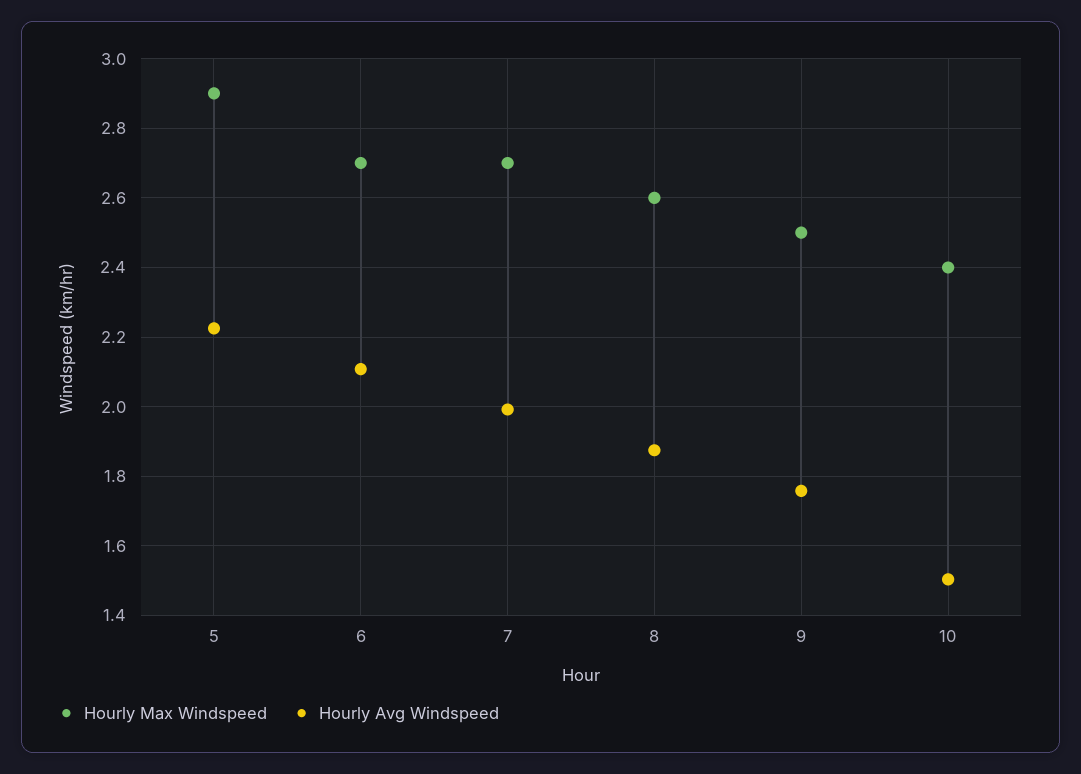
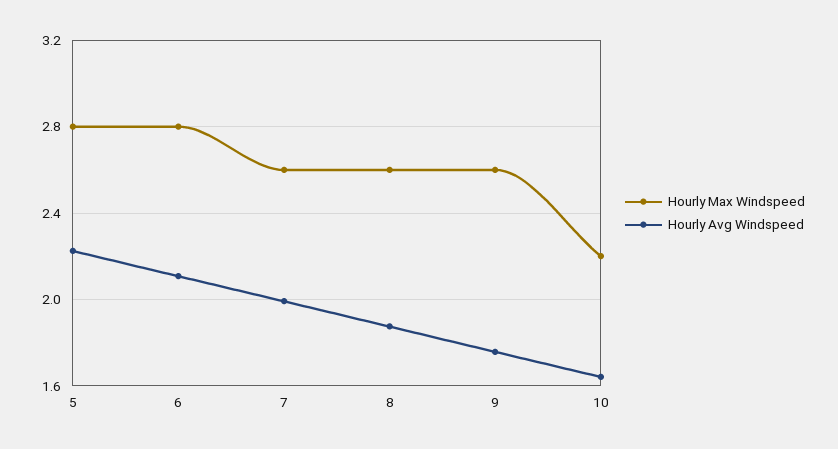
Hourly Max Windspeed, 5: 2.9 -> 2.8
Hourly Max Windspeed, 6: 2.7 -> 2.8
Hourly Max Windspeed, 7: 2.7 -> 2.6
Hourly Max Windspeed, 9: 2.5 -> 2.6
Hourly Max Windspeed, 10: 2.4 -> 2.2
Hourly Avg Windspeed, 10: 1.5 -> 1.65

